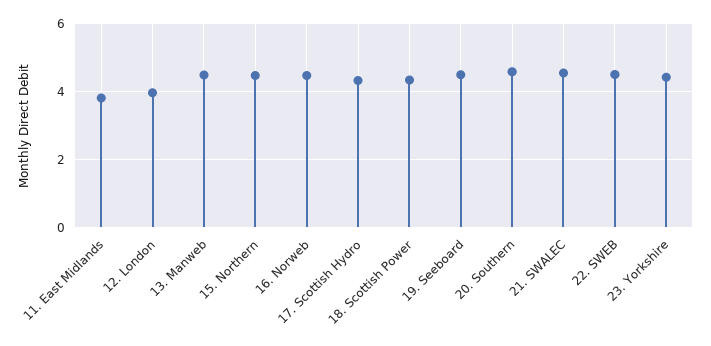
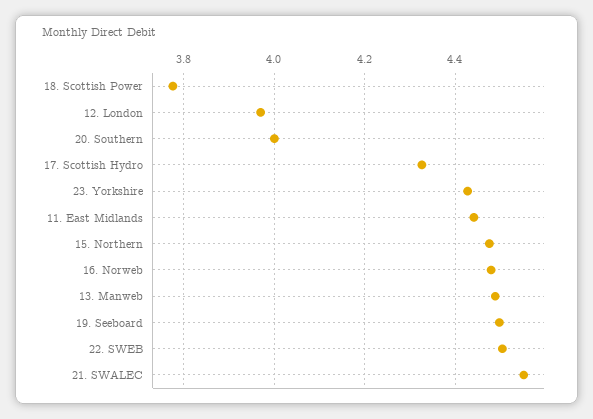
11. East Midlands: 3.8 -> 4.44
18. Scottish Power: 4.4 -> 3.78
20. Southern: 4.6 -> 4

